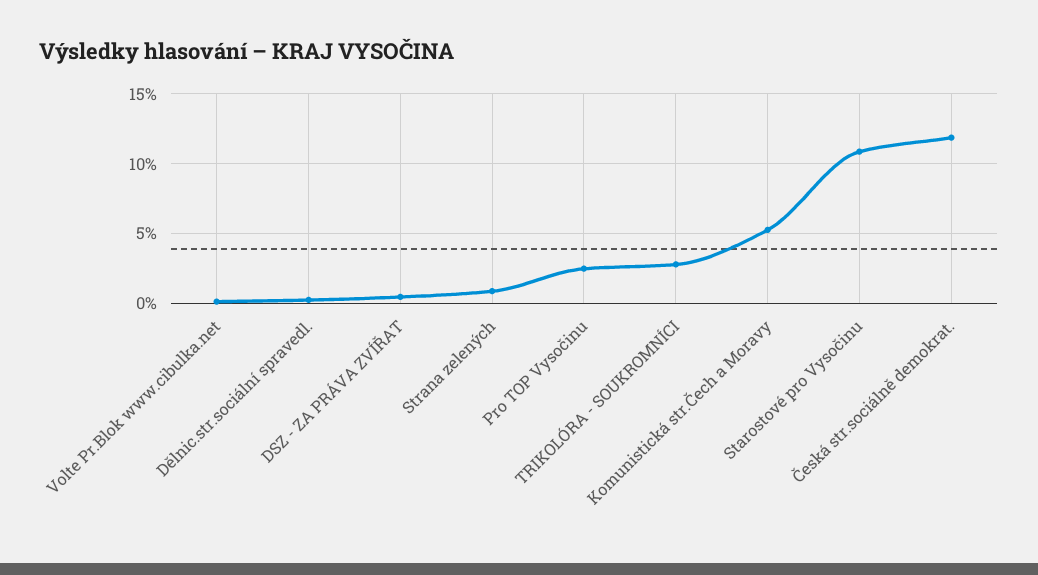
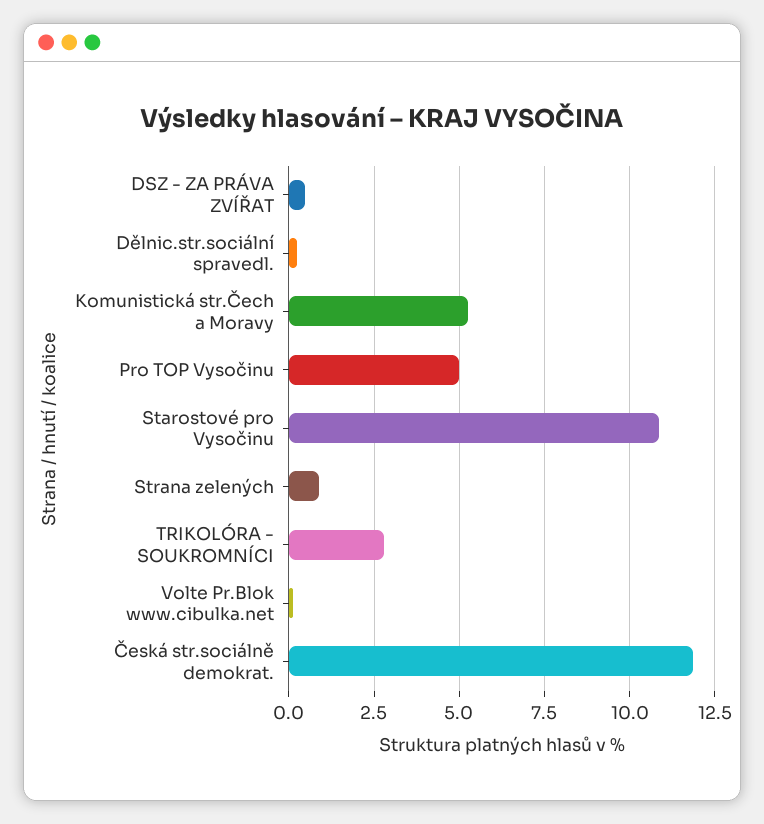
Pro TOP Vysočinu: 2.5 -> 5

